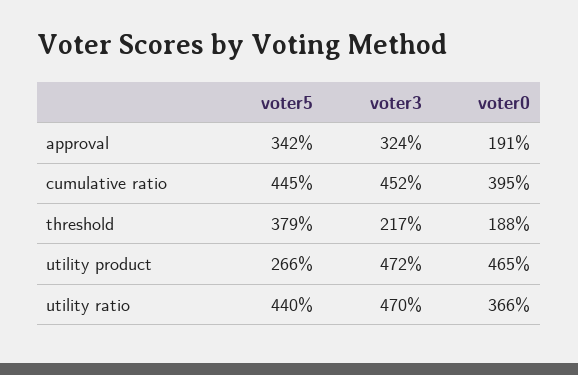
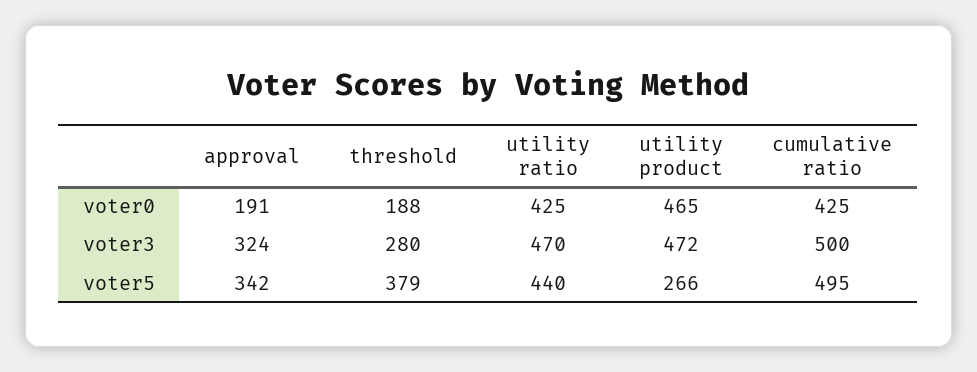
voter5, cumulative ratio: 445 -> 495
voter3, cumulative ratio: 452 -> 500
voter0, cumulative ratio: 395 -> 425
voter3, threshold: 217 -> 280
voter0, utility ratio: 366 -> 425

